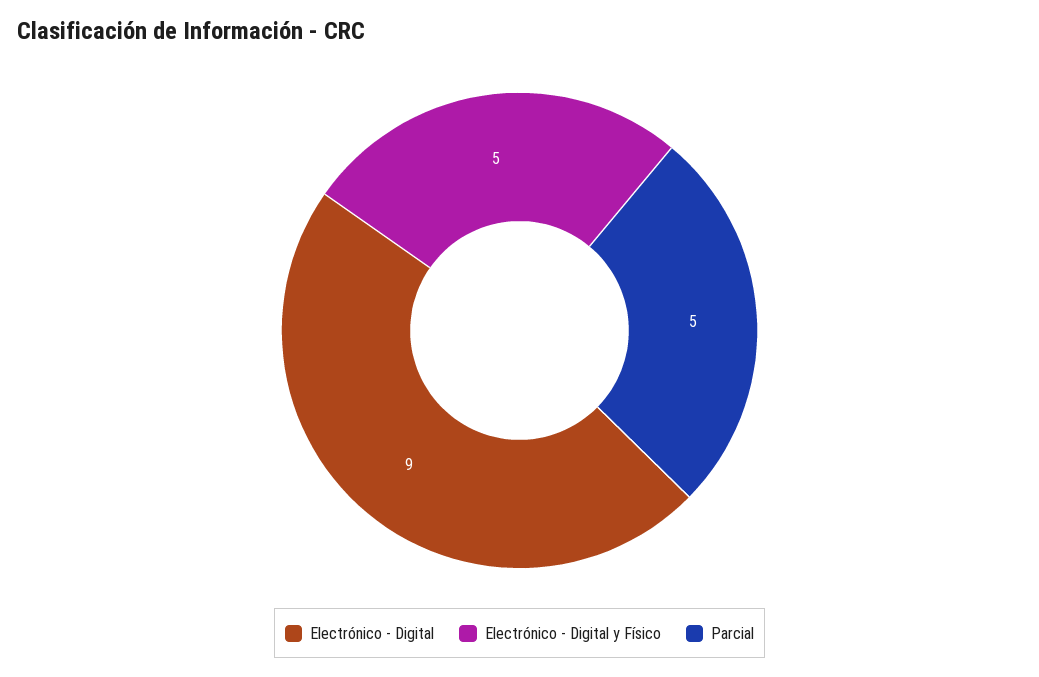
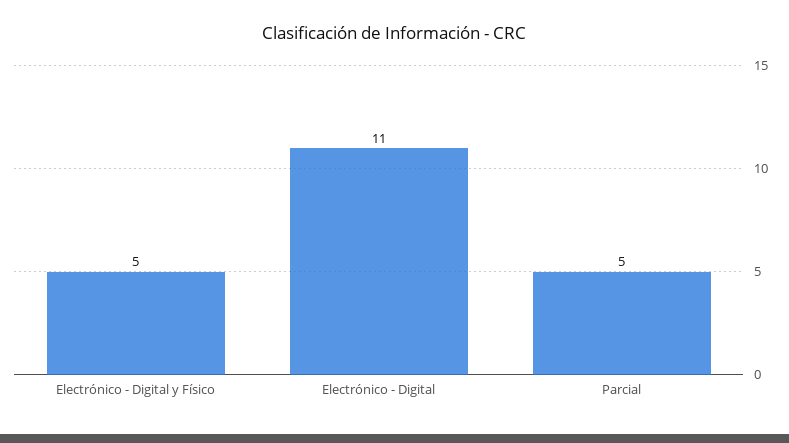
Electrónico - Digital: 9 -> 11

